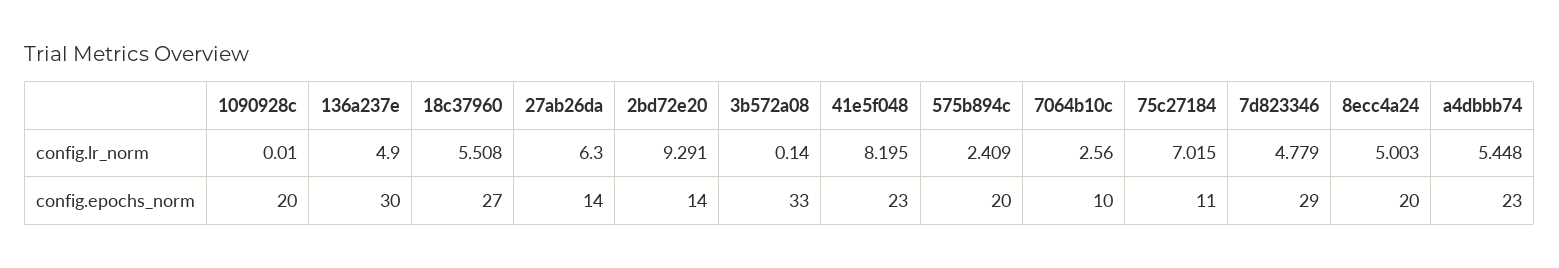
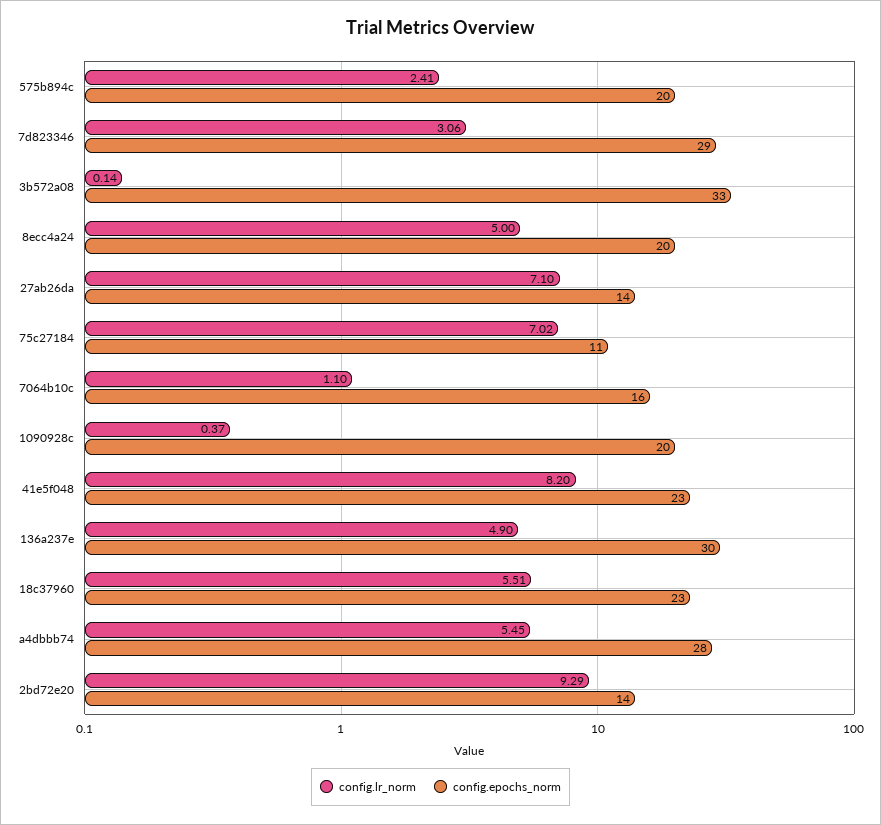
config.lr_norm, 1090928c: 0.01 -> 0.37
config.lr_norm, 27ab26da: 6.3 -> 7.1
config.lr_norm, 7064b10c: 2.56 -> 1.1
config.lr_norm, 7d823346: 4.779 -> 3.06
config.epochs_norm, 18c37960: 27 -> 23
config.epochs_norm, 7064b10c: 10 -> 16
config.epochs_norm, a4dbbb74: 23 -> 28

